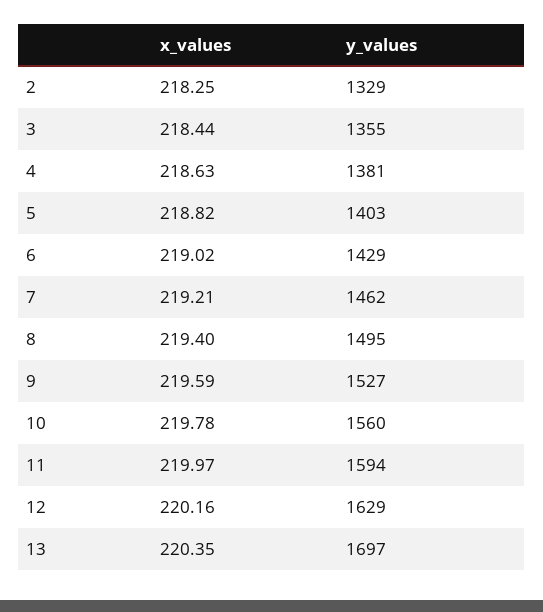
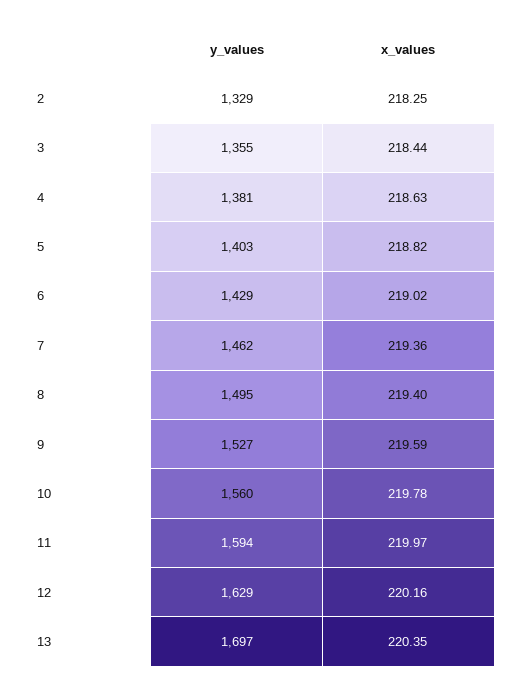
x_values, 7: 219.21 -> 219.36

